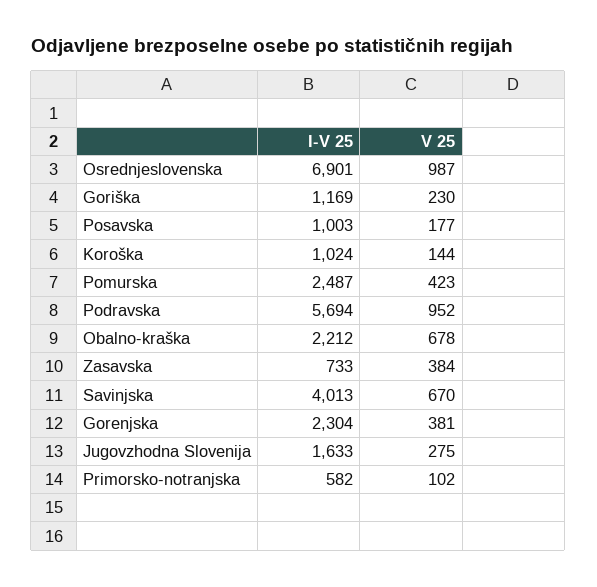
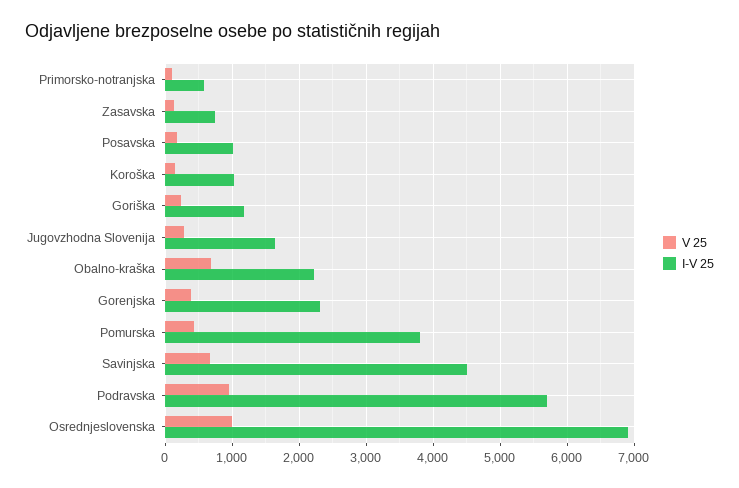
I-V 25, Pomurska: 2487 -> 3800
V 25, Zasavska: 384 -> 100
I-V 25, Savinjska: 4013 -> 4500

